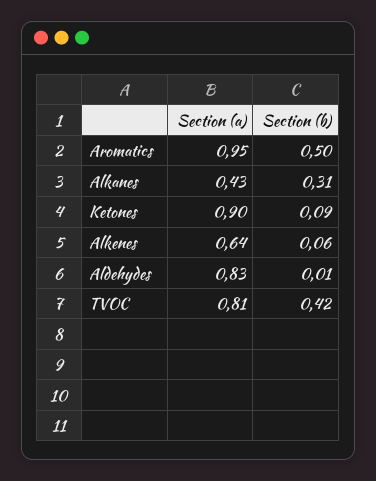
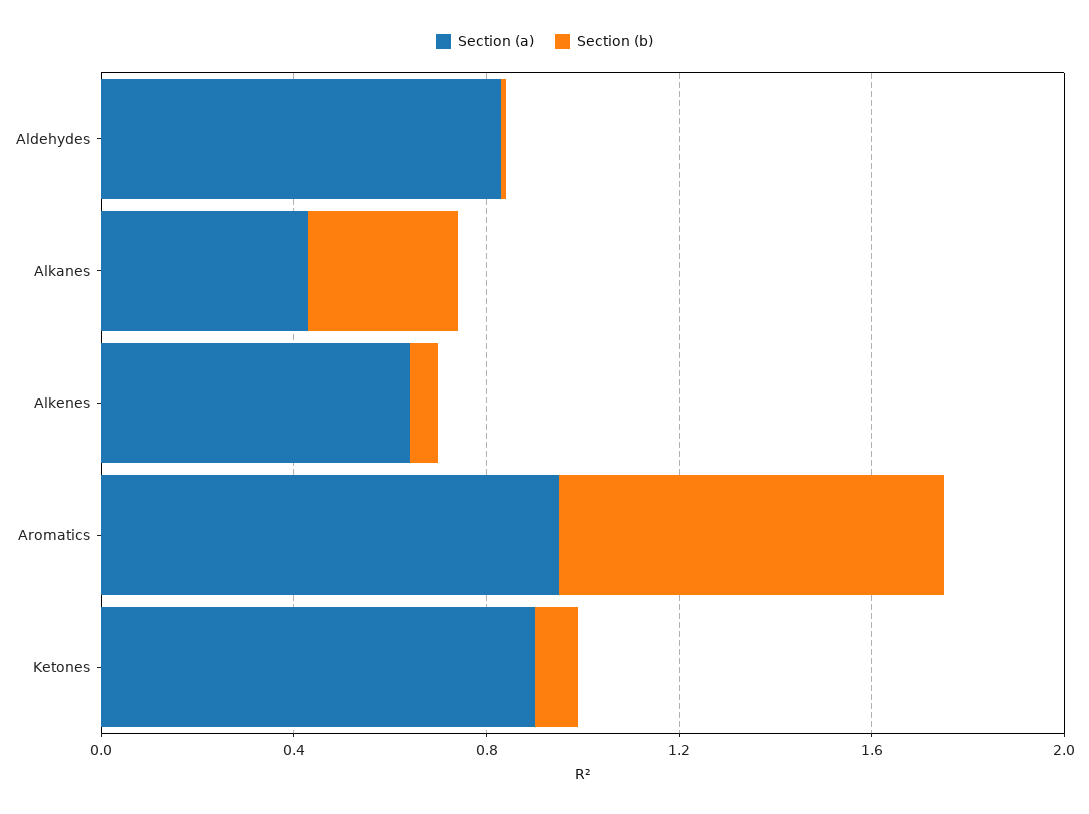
Section (b), Aromatics: 0.5 -> 0.8
Section (a), TVOC: 0.81 -> none
Section (b), TVOC: 0.42 -> none

